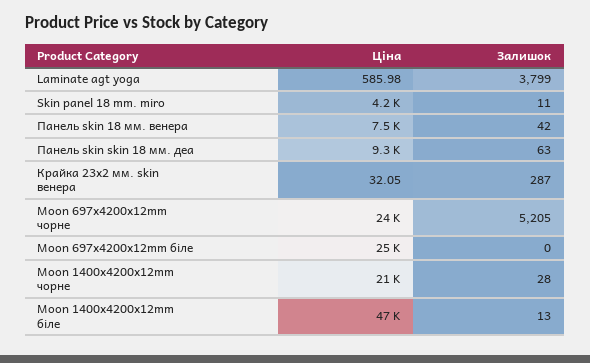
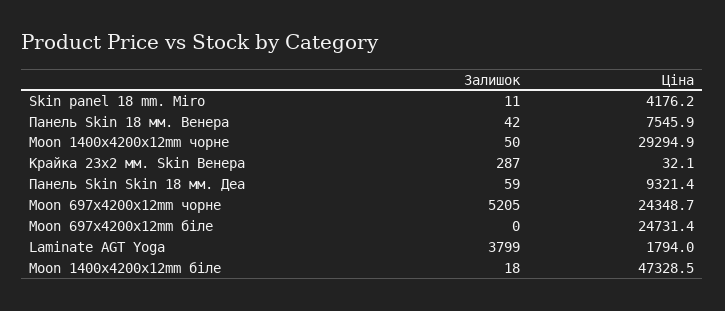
Ціна, Laminate agt yoga: 585.98 -> 1794
Залишок, Панель skin skin 18 мм. деа: 63 -> 59
Ціна, Moon 1400x4200x12mm чорне: 21000 -> 29294.9
Залишок, Moon 1400x4200x12mm чорне: 28 -> 50
Залишок, Moon 1400x4200x12mm біле: 13 -> 18

